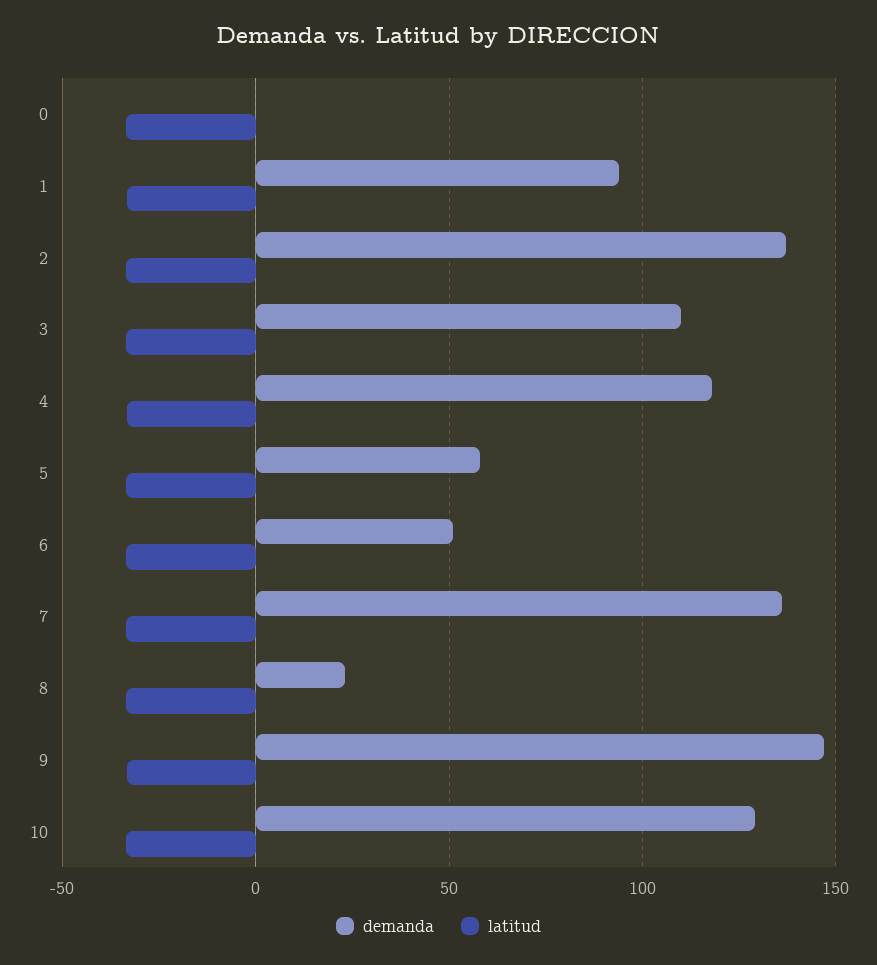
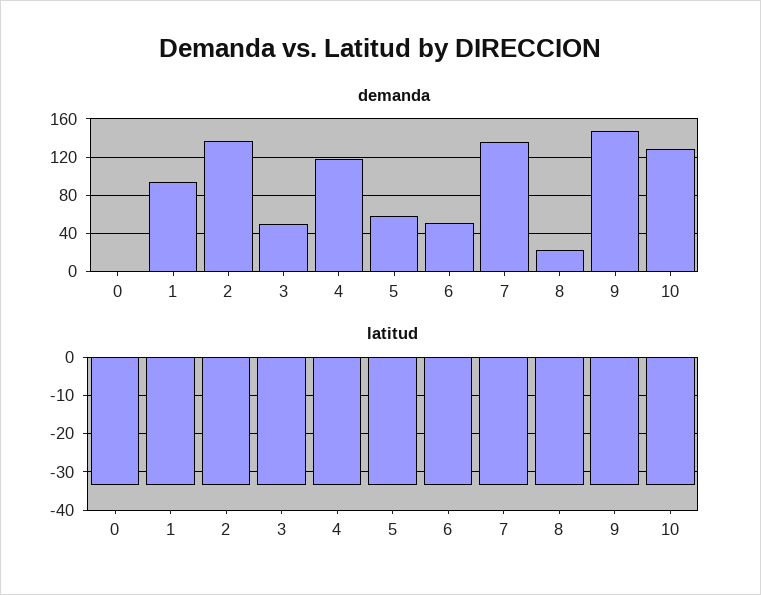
demanda, 3: 110 -> 50

